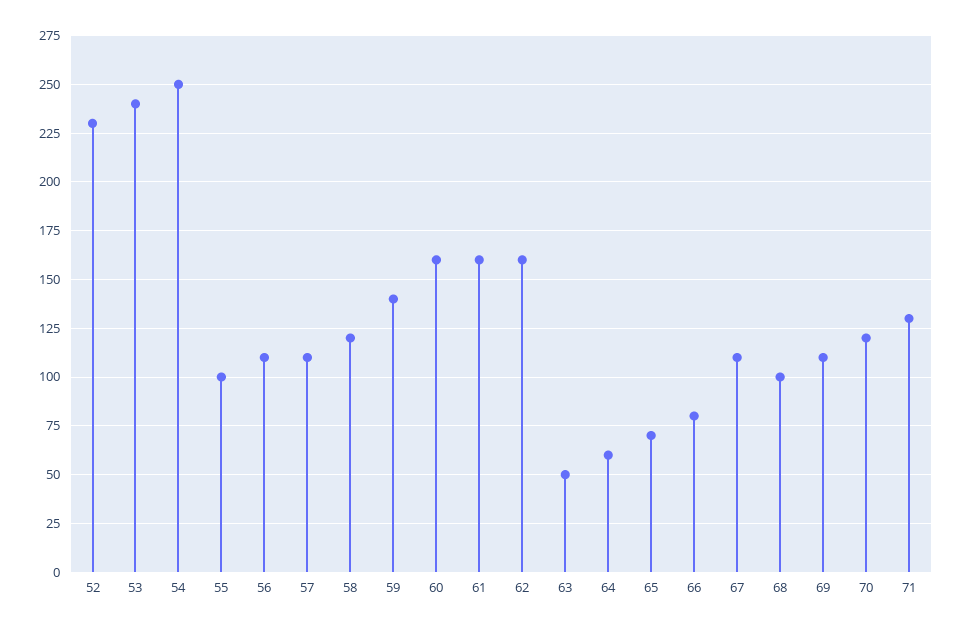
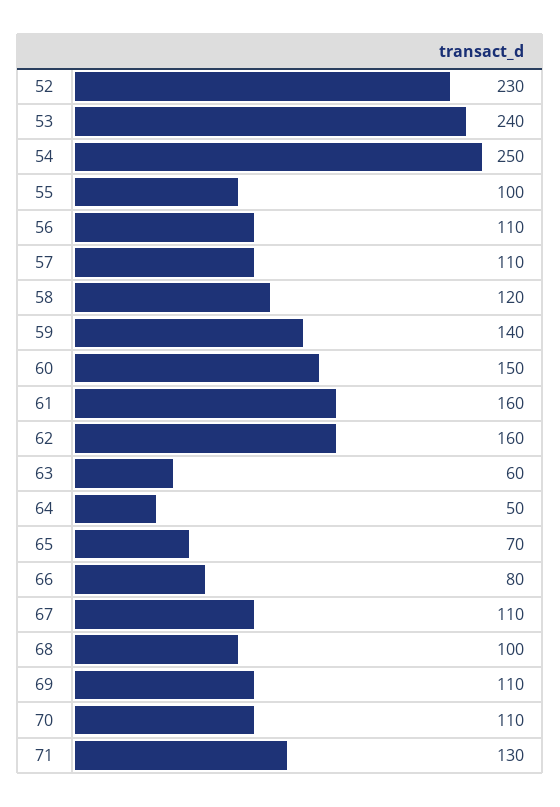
60: 160 -> 150
63: 50 -> 60
64: 60 -> 50
70: 120 -> 110

